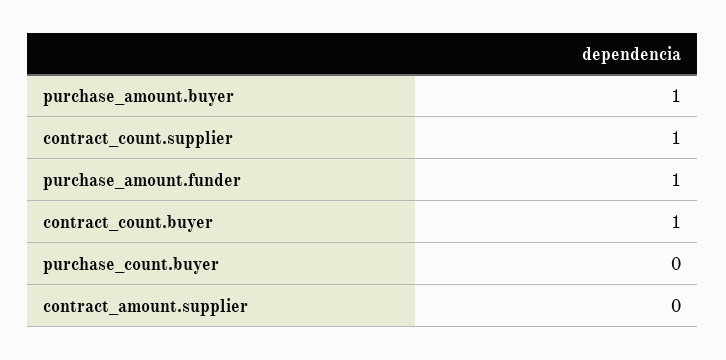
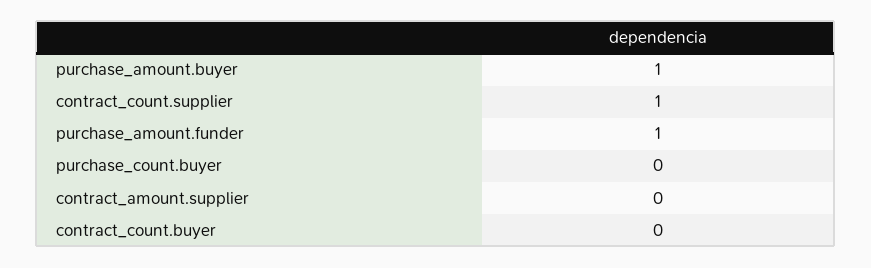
contract_count.buyer: 1 -> 0

